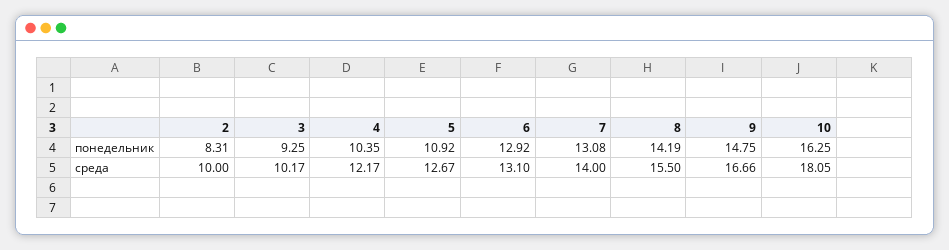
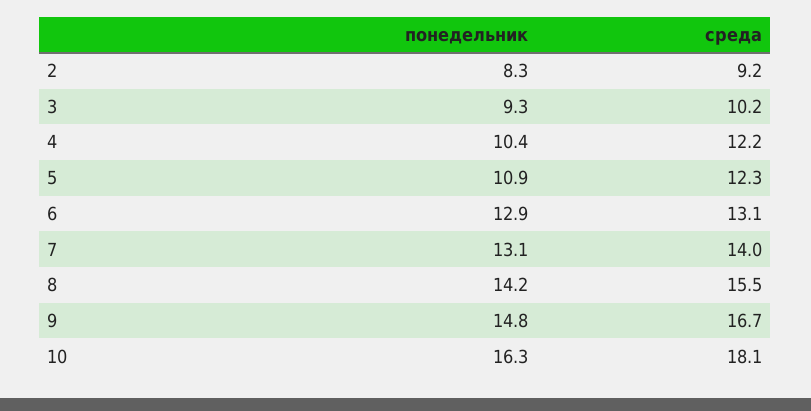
2, среда: 10 -> 9.2
5, среда: 12.67 -> 12.3

